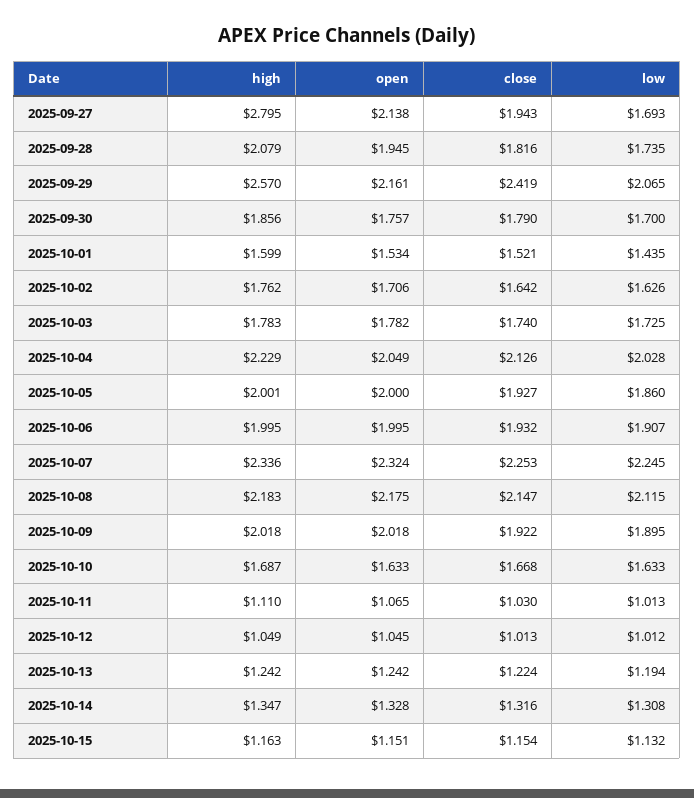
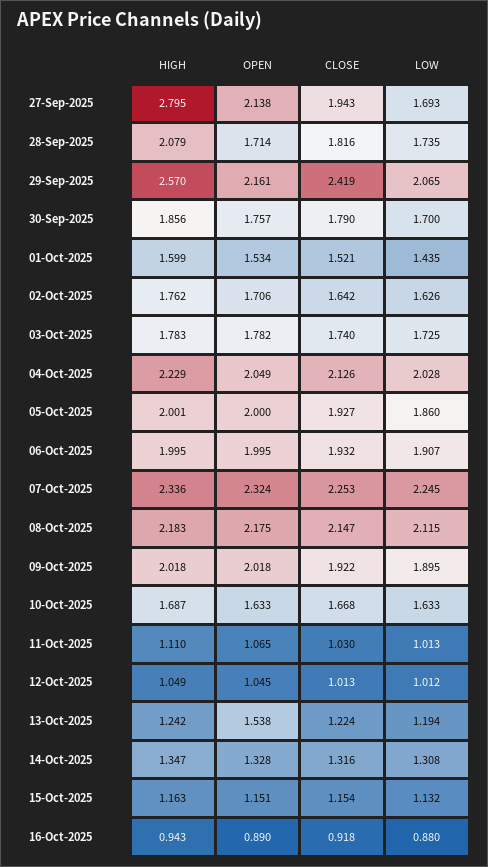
open, 2025-09-28: 1.945 -> 1.714
open, 2025-10-13: 1.242 -> 1.538
high, 16-Oct-2025: none -> 0.943
open, 16-Oct-2025: none -> 0.89
close, 16-Oct-2025: none -> 0.918
low, 16-Oct-2025: none -> 0.88

